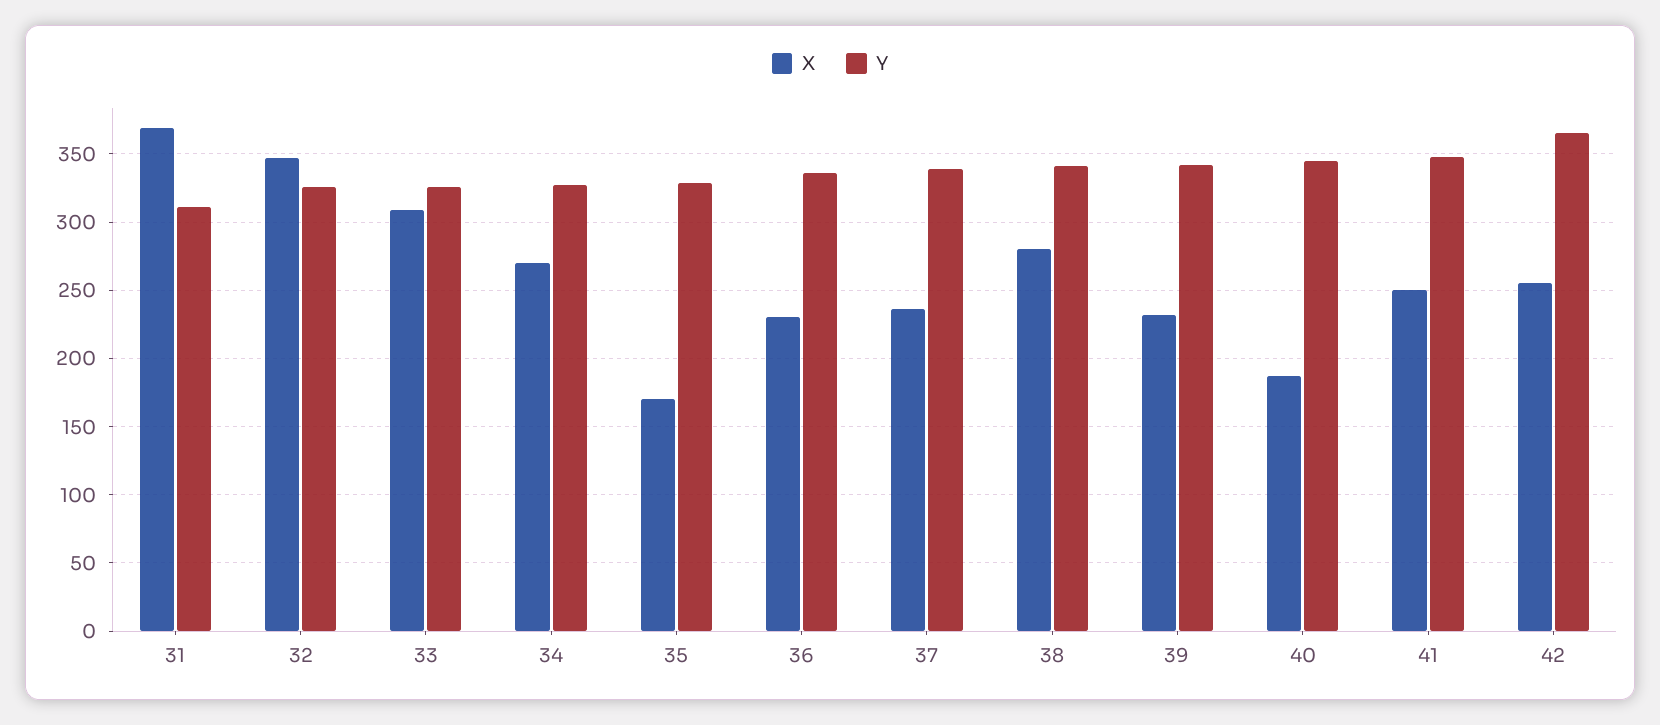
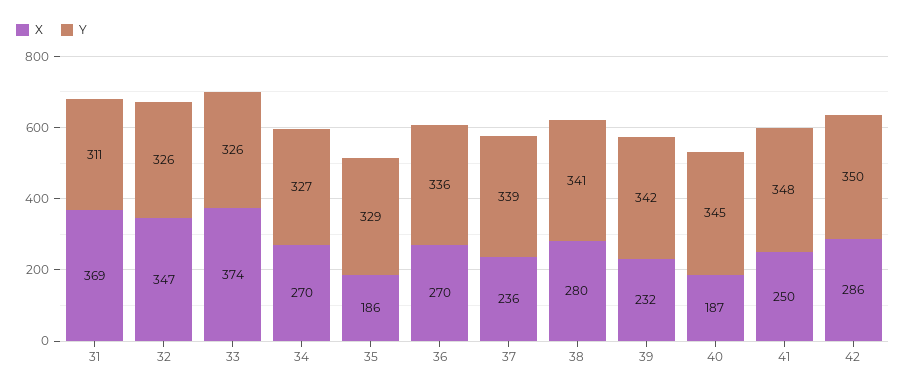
X, 33: 310 -> 374
X, 35: 170 -> 186
X, 36: 230 -> 270
X, 42: 255 -> 286
Y, 42: 365 -> 350

